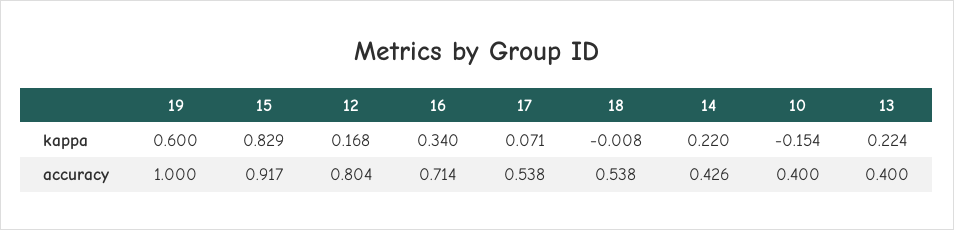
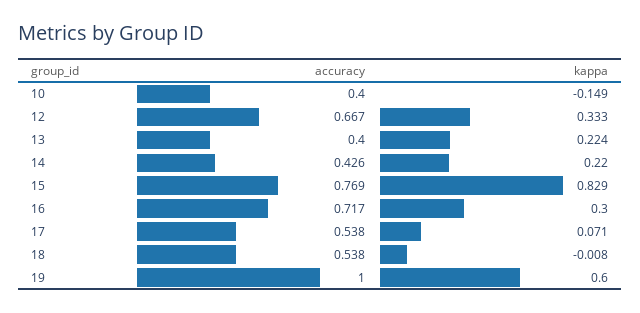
12, kappa: 0.168 -> 0.333
16, kappa: 0.34 -> 0.3
10, kappa: -0.154 -> -0.149
15, accuracy: 0.917 -> 0.769
12, accuracy: 0.804 -> 0.667
16, accuracy: 0.714 -> 0.717

